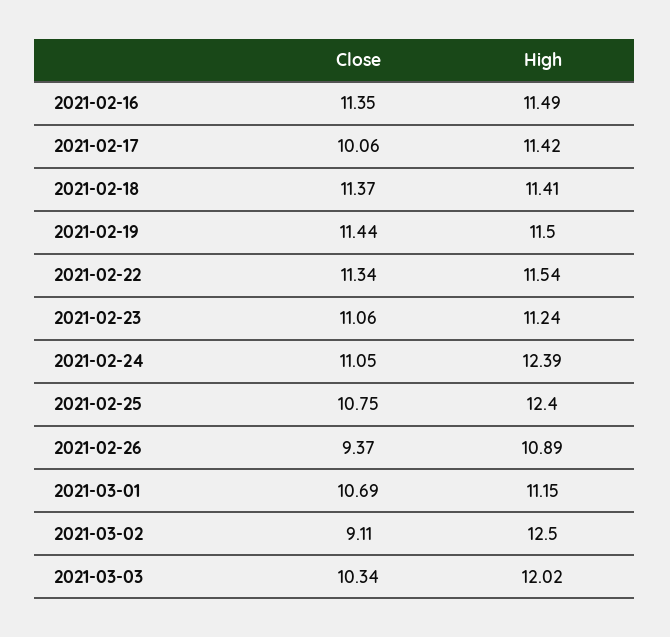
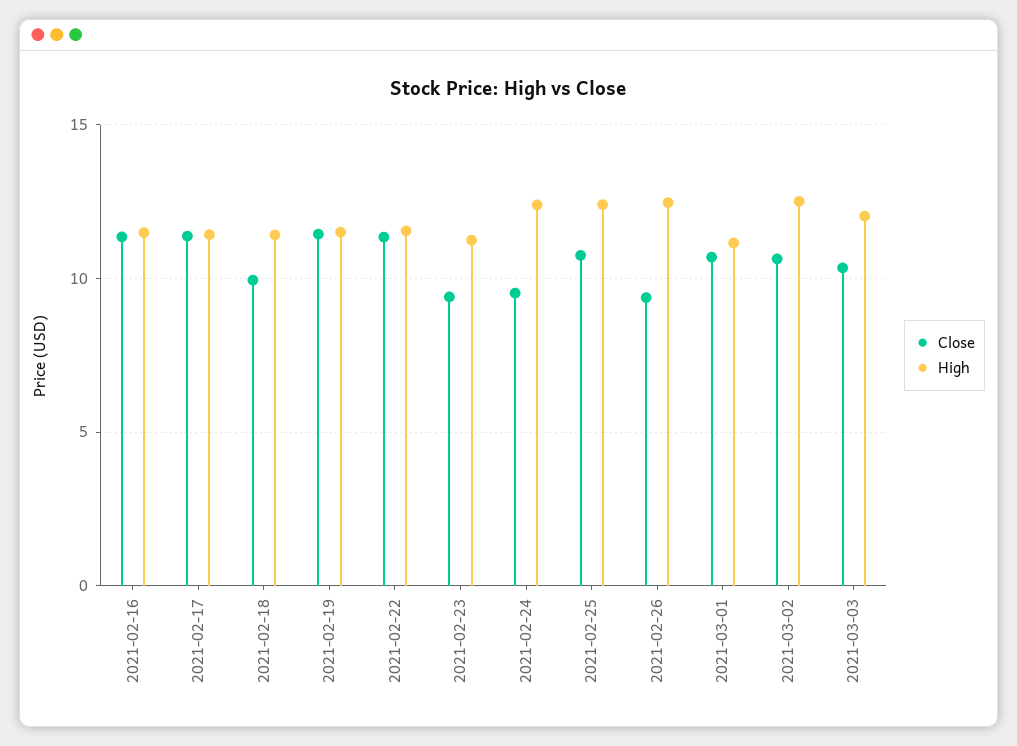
Close, 2021-02-17: 10.06 -> 11.5
Close, 2021-02-18: 11.37 -> 10
Close, 2021-02-23: 11.06 -> 9.5
Close, 2021-02-24: 11.05 -> 9.5
High, 2021-02-26: 10.89 -> 12.5
Close, 2021-03-02: 9.11 -> 10.5

